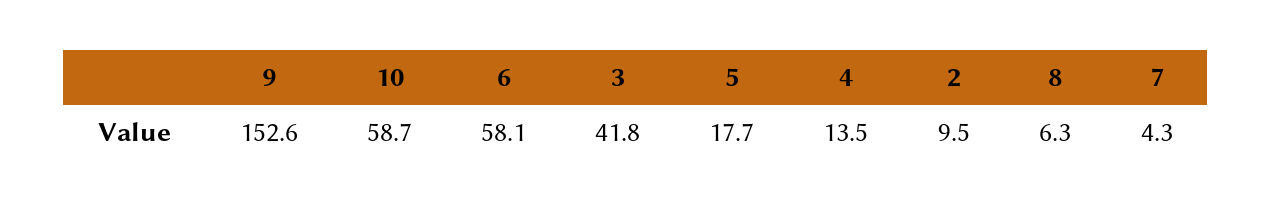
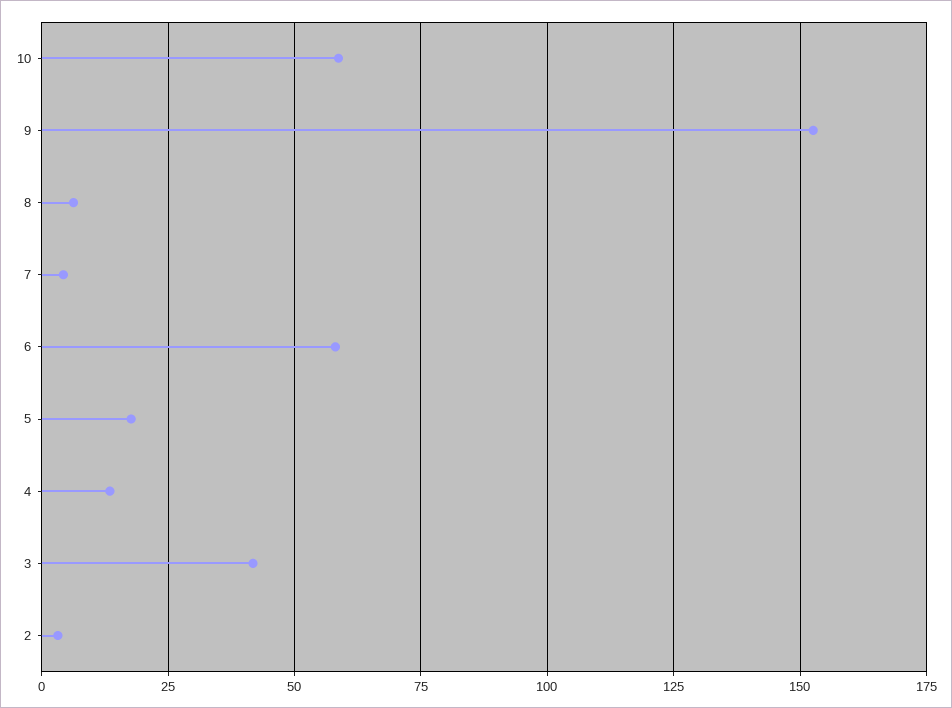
2: 9.5 -> 2.5

